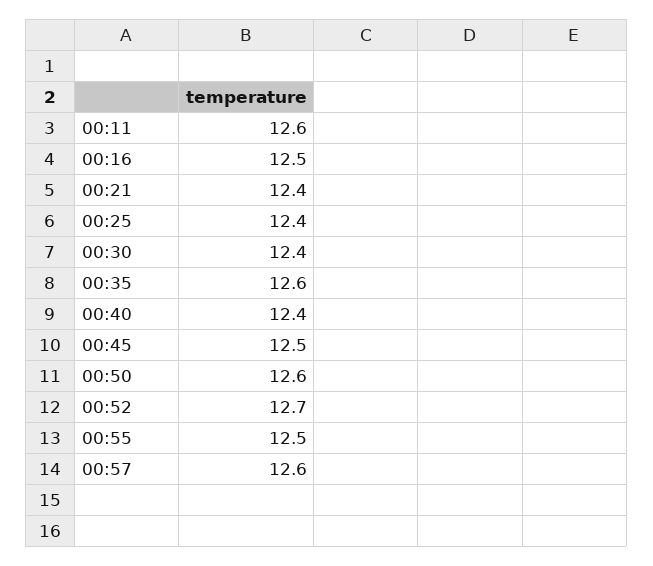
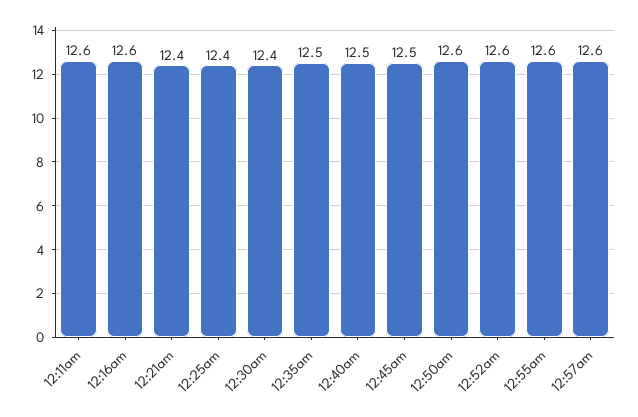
00:16: 12.5 -> 12.6
00:35: 12.6 -> 12.5
00:40: 12.4 -> 12.5
00:52: 12.7 -> 12.6
00:55: 12.5 -> 12.6

